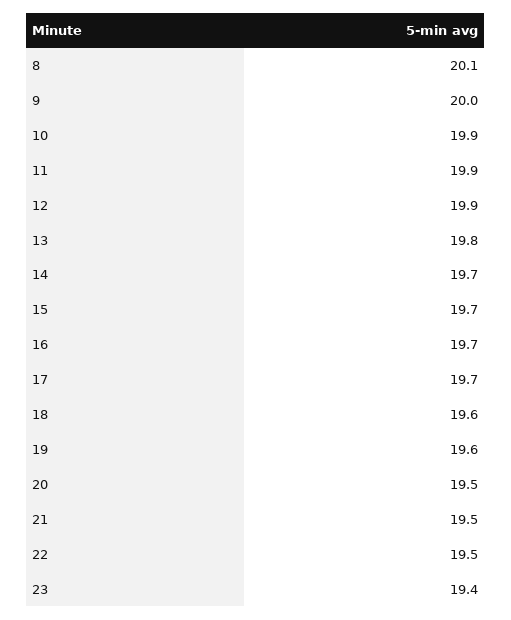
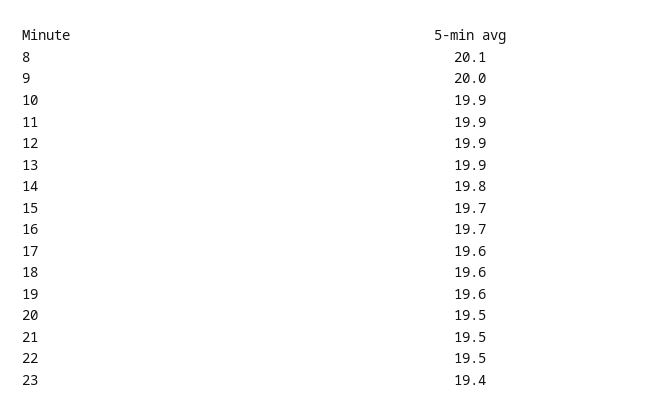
13: 19.8 -> 19.9
14: 19.7 -> 19.8
17: 19.7 -> 19.6

